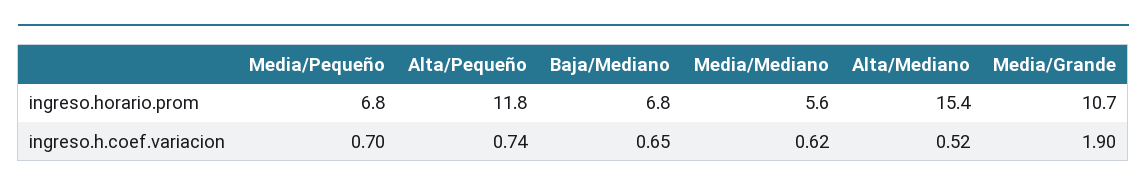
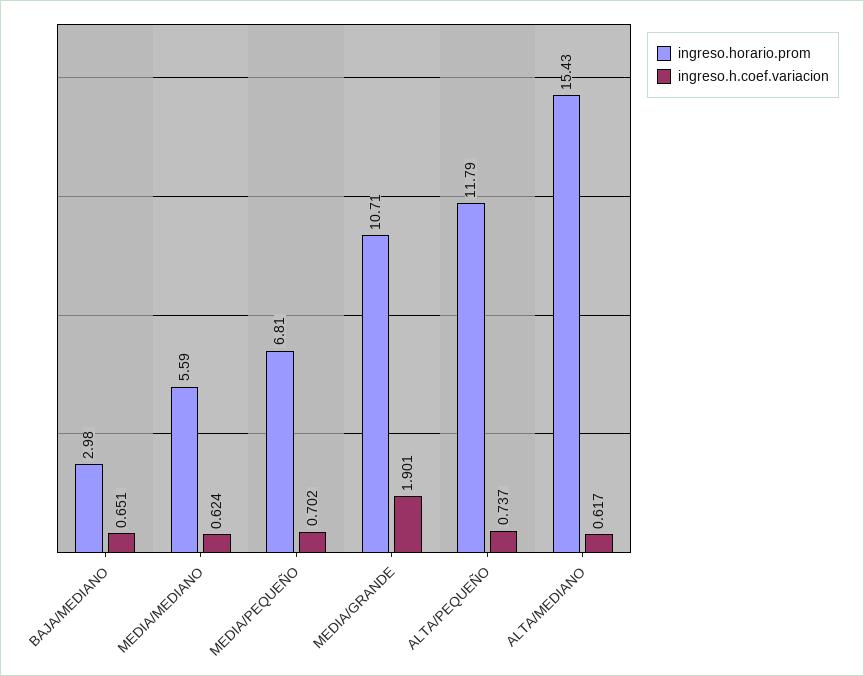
ingreso.horario.prom, Baja/Mediano: 6.8 -> 2.98
ingreso.h.coef.variacion, Alta/Mediano: 0.52 -> 0.617

